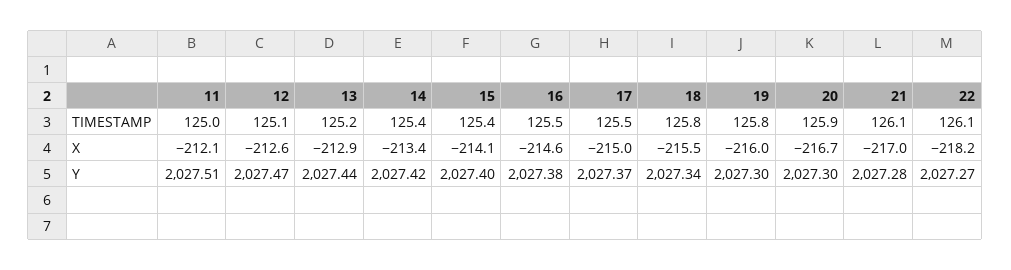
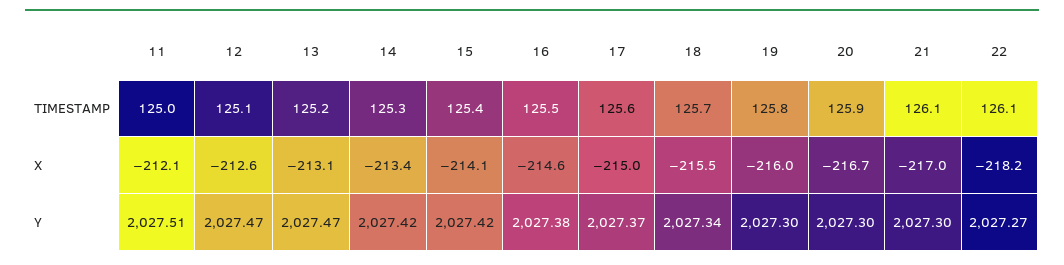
14, TIMESTAMP: 125.4 -> 125.3
17, TIMESTAMP: 125.5 -> 125.6
18, TIMESTAMP: 125.8 -> 125.7
13, X: -212.9 -> -213.1
13, Y: 2027.44 -> 2027.47
15, Y: 2027.4 -> 2027.42
21, Y: 2027.28 -> 2027.3

